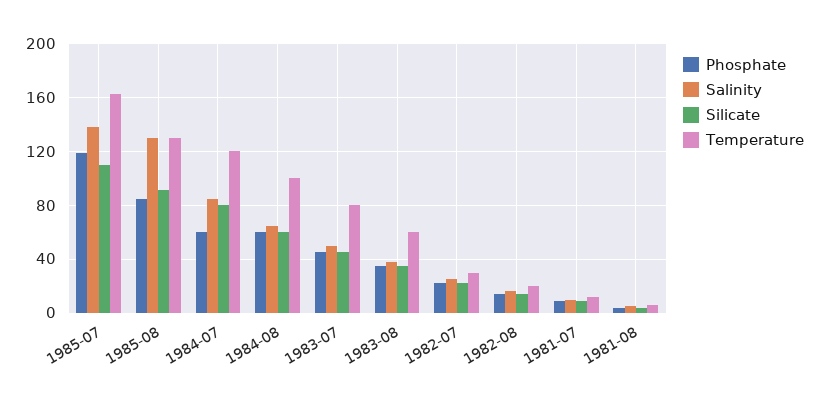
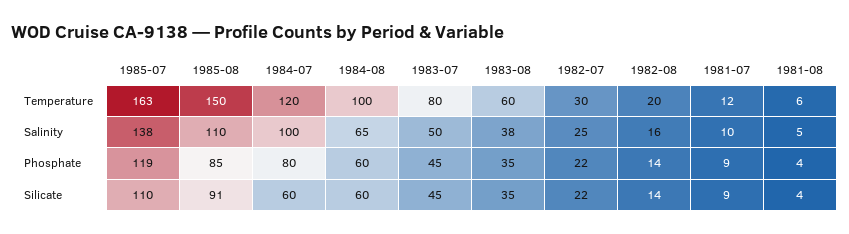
Salinity, 1985-08: 130 -> 110
Temperature, 1985-08: 130 -> 150
Phosphate, 1984-07: 60 -> 80
Salinity, 1984-07: 85 -> 100
Silicate, 1984-07: 80 -> 60

